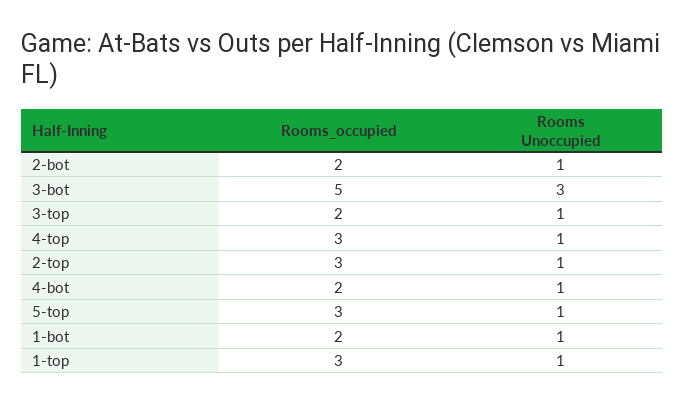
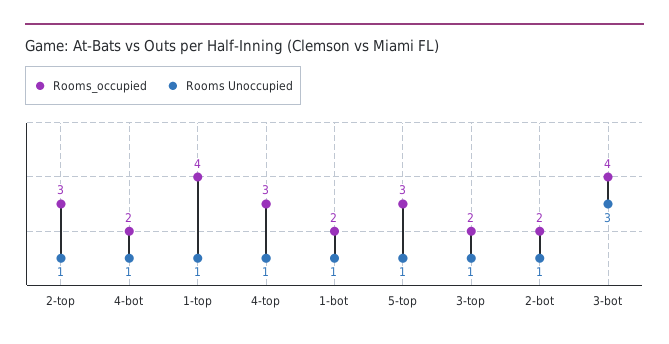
Rooms_occupied, 3-bot: 5 -> 4
Rooms_occupied, 1-top: 3 -> 4

